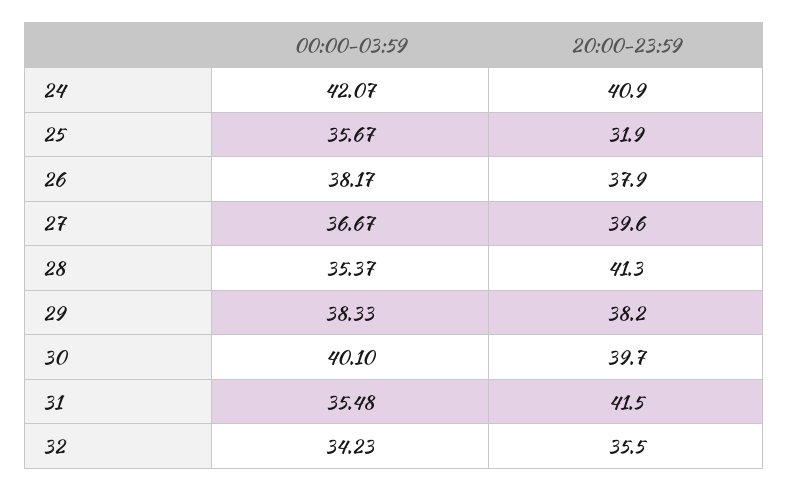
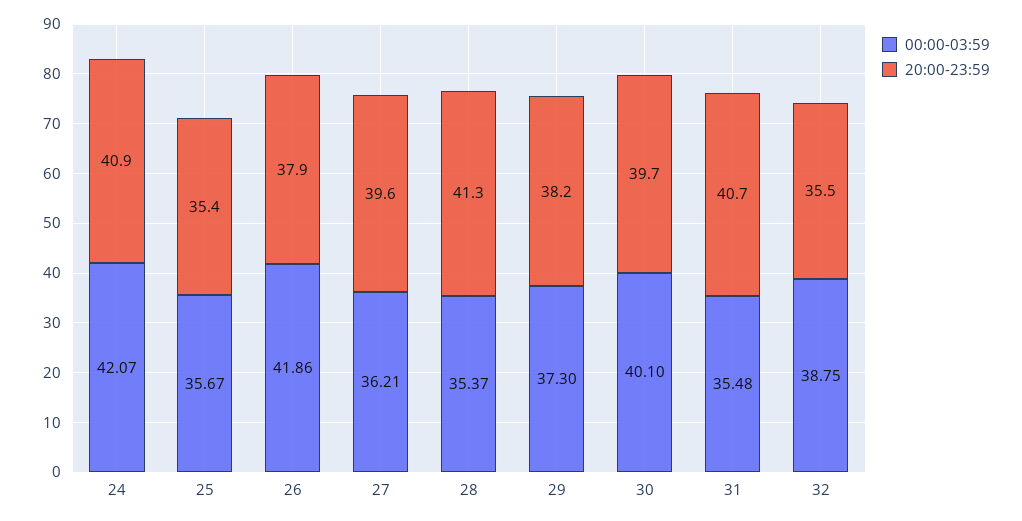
20:00-23:59, 25: 31.9 -> 35.4
00:00-03:59, 26: 38.17 -> 41.86
00:00-03:59, 27: 36.67 -> 36.21
00:00-03:59, 29: 38.33 -> 37.3
20:00-23:59, 31: 41.5 -> 40.7
00:00-03:59, 32: 34.23 -> 38.75

